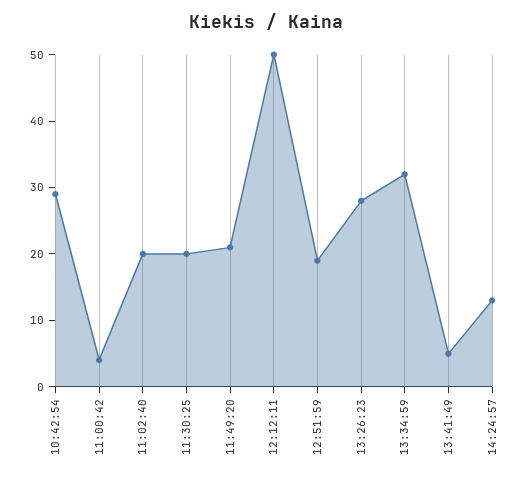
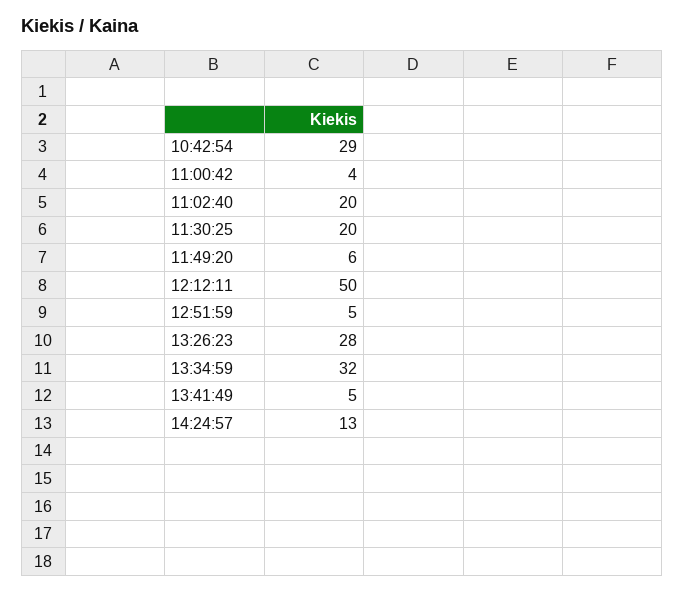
11:49:20: 20 -> 6
12:51:59: 20 -> 5

